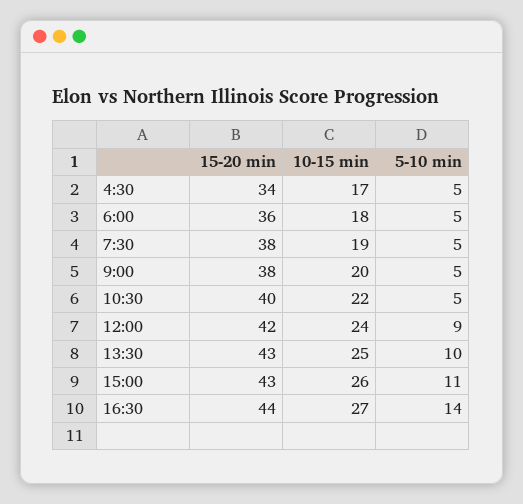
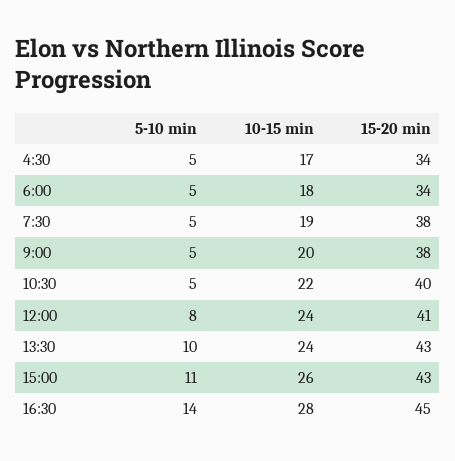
15-20 min, 6:00: 36 -> 34
15-20 min, 12:00: 42 -> 41
5-10 min, 12:00: 9 -> 8
10-15 min, 13:30: 25 -> 24
15-20 min, 16:30: 44 -> 45
10-15 min, 16:30: 27 -> 28

